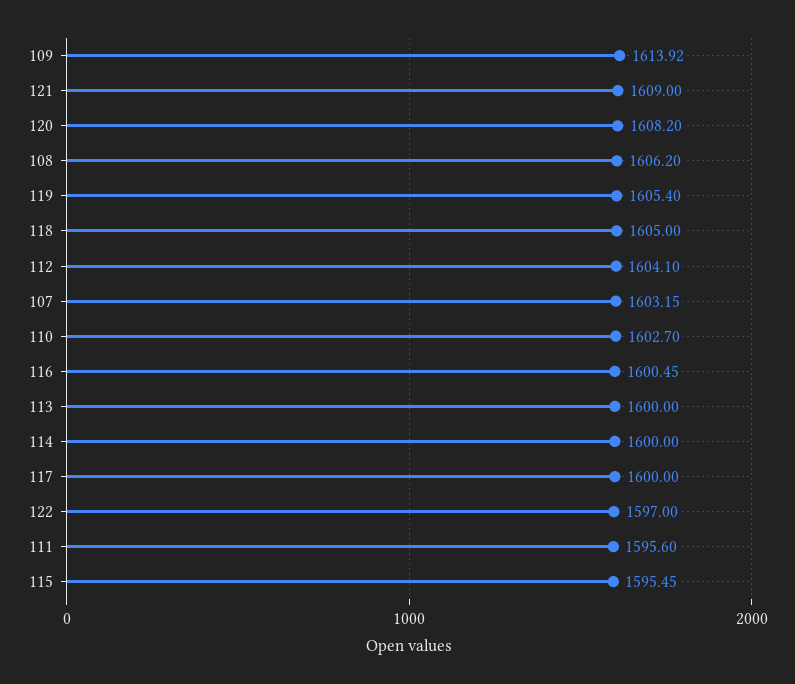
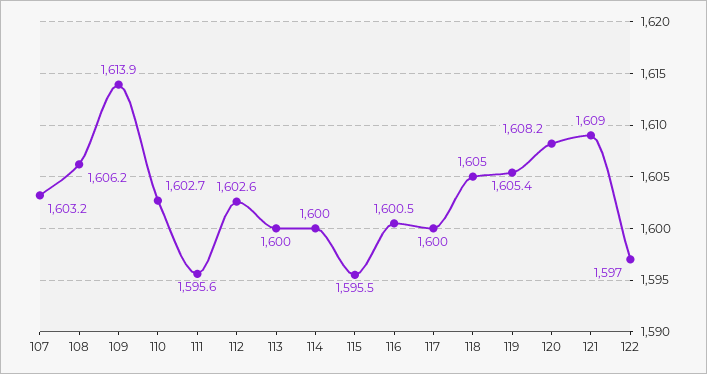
112: 1604.1 -> 1602.6

